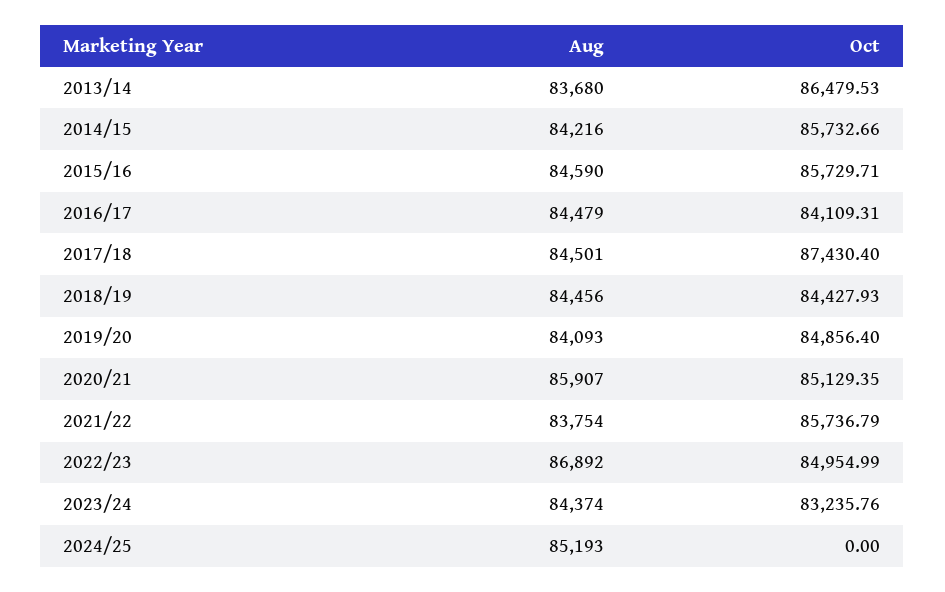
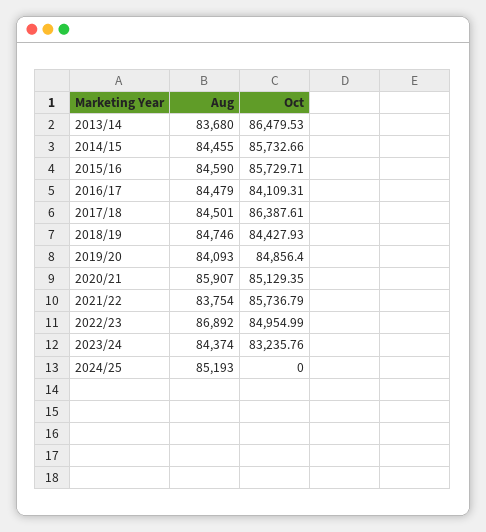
Aug, 2014/15: 84216 -> 84455
Oct, 2017/18: 87430.4 -> 86387.61
Aug, 2018/19: 84456 -> 84746

